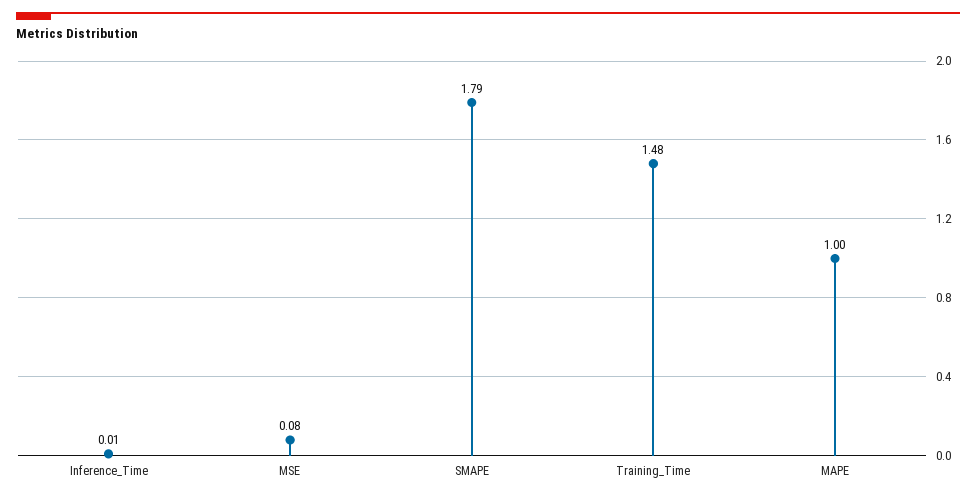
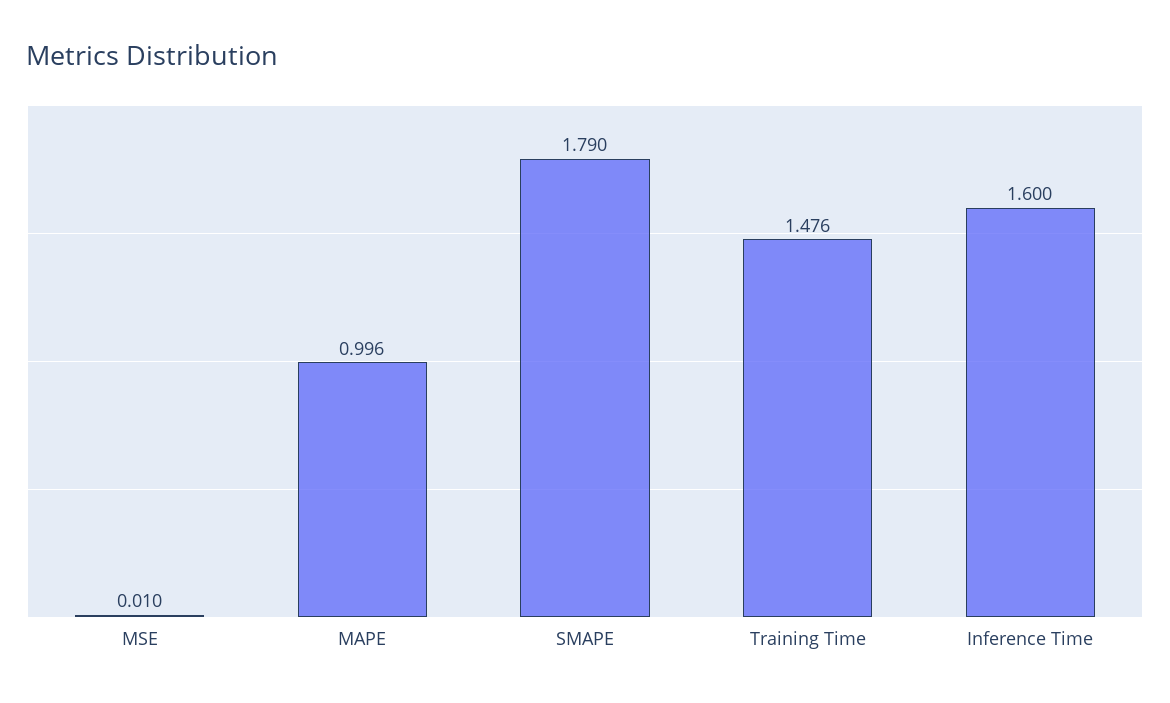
Inference_Time: 0.01 -> 1.6
MSE: 0.08 -> 0.01

